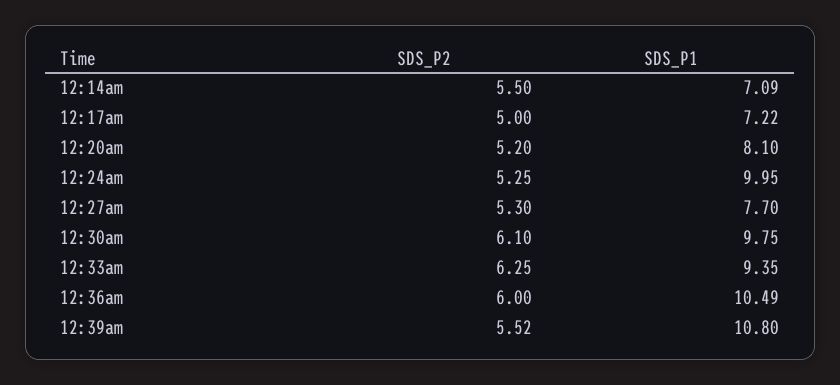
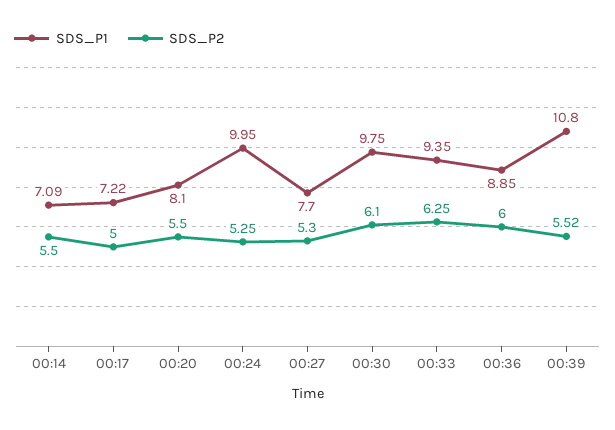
SDS_P2, 12:20am: 5.2 -> 5.5
SDS_P1, 12:36am: 10.49 -> 8.85

